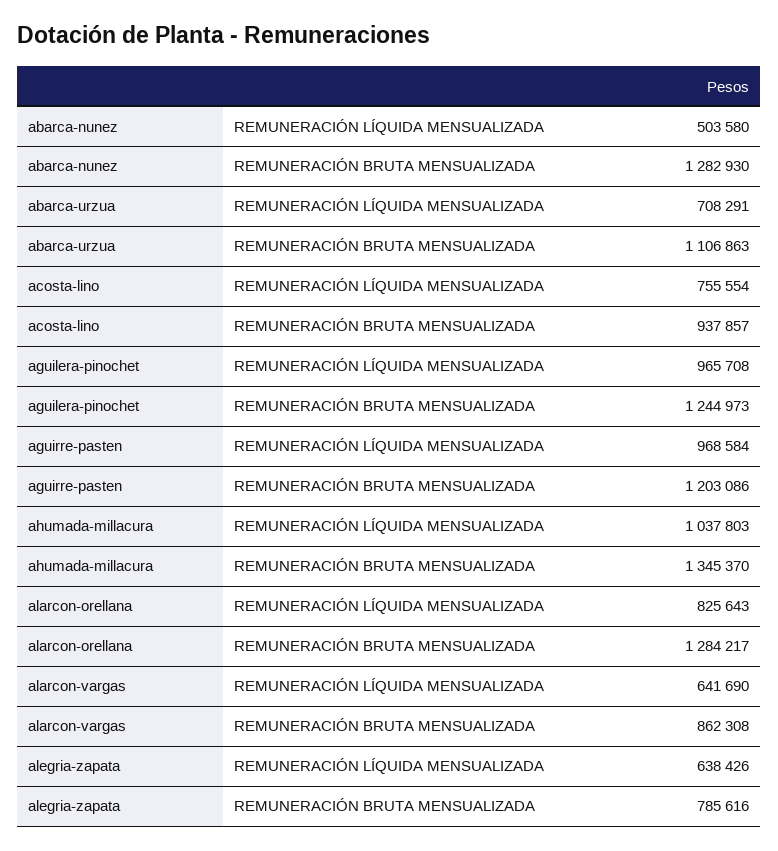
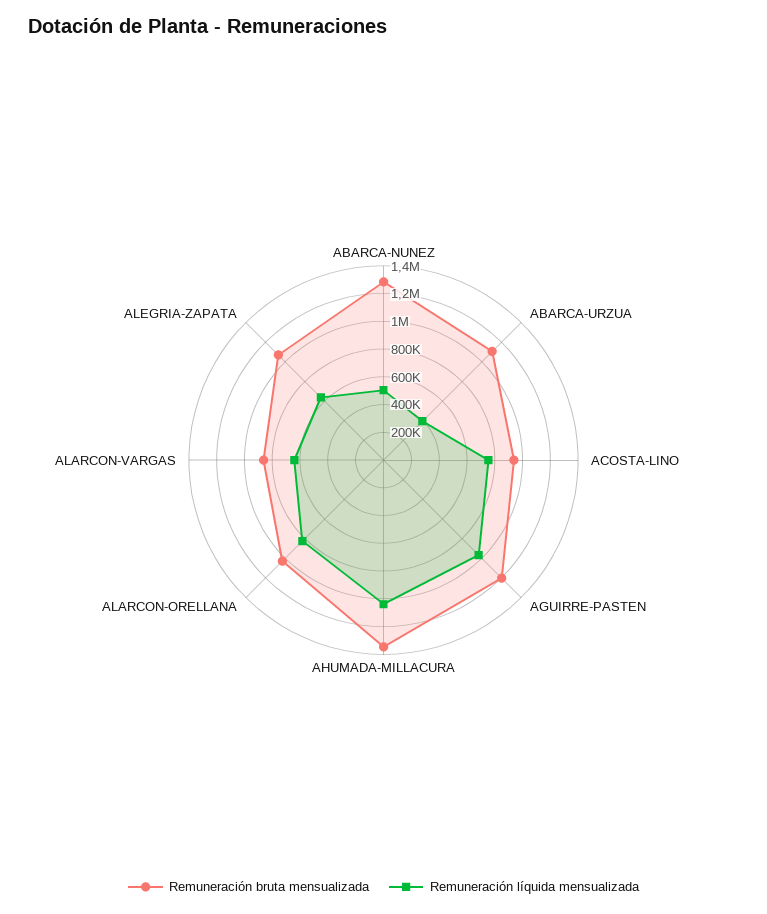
REMUNERACIÓN LÍQUIDA MENSUALIZADA, abarca-urzua: 708291 -> 400000
REMUNERACIÓN LÍQUIDA MENSUALIZADA, aguilera-pinochet: 965708 -> none
REMUNERACIÓN BRUTA MENSUALIZADA, aguilera-pinochet: 1244973 -> none
REMUNERACIÓN BRUTA MENSUALIZADA, alarcon-orellana: 1284217 -> 1000000
REMUNERACIÓN BRUTA MENSUALIZADA, alegria-zapata: 785616 -> 1100000

